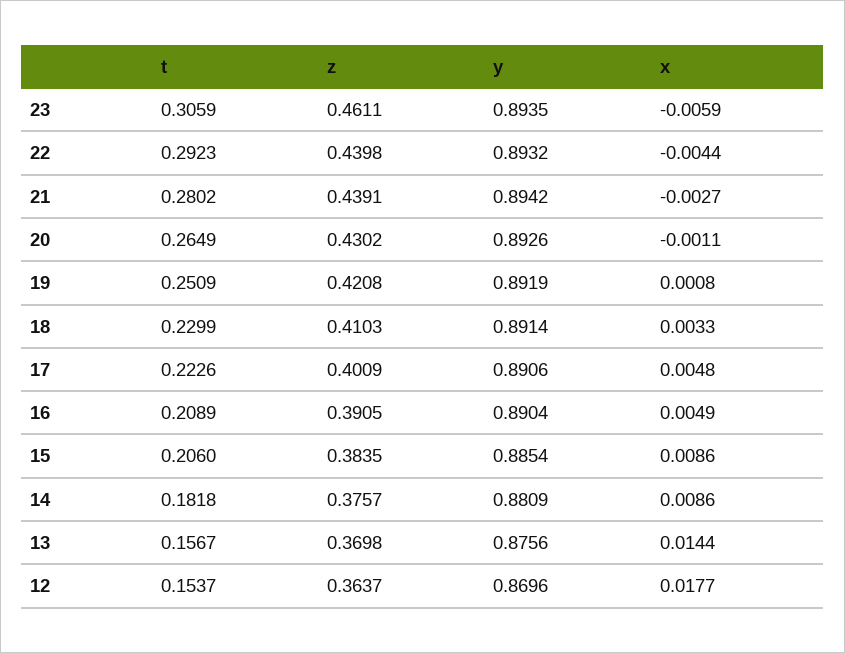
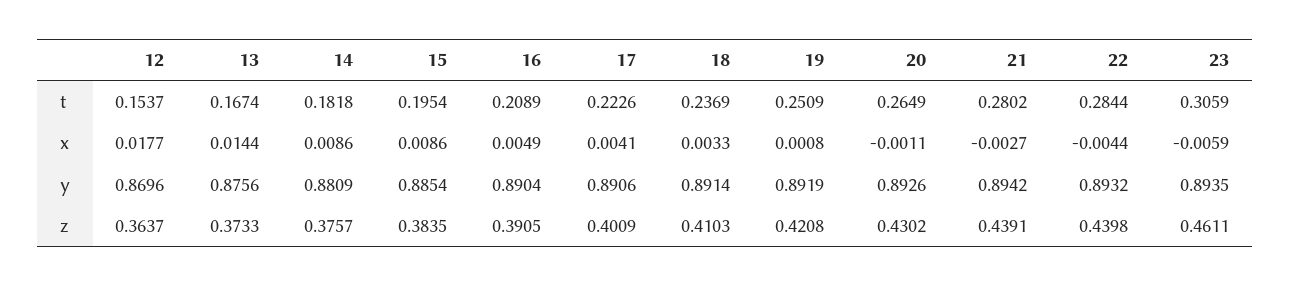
t, 22: 0.2923 -> 0.2844
t, 18: 0.2299 -> 0.2369
x, 17: 0.0048 -> 0.0041
t, 15: 0.206 -> 0.1954
t, 13: 0.1567 -> 0.1674
z, 13: 0.3698 -> 0.3733

